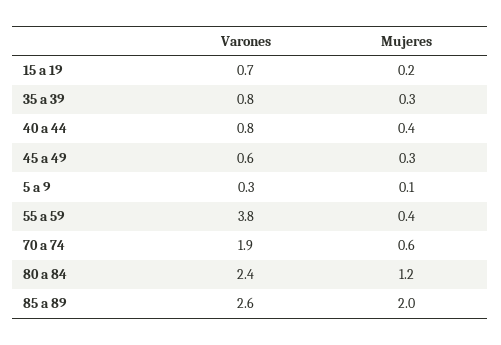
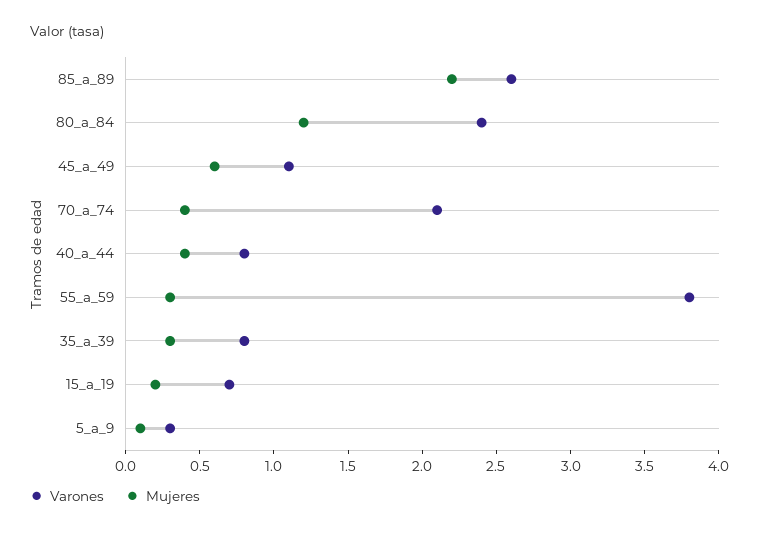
Varones, 45 a 49: 0.6 -> 1.1
Mujeres, 45 a 49: 0.3 -> 0.6
Mujeres, 55 a 59: 0.4 -> 0.3
Varones, 70 a 74: 1.9 -> 2.1
Mujeres, 70 a 74: 0.6 -> 0.4
Mujeres, 85 a 89: 2 -> 2.2

